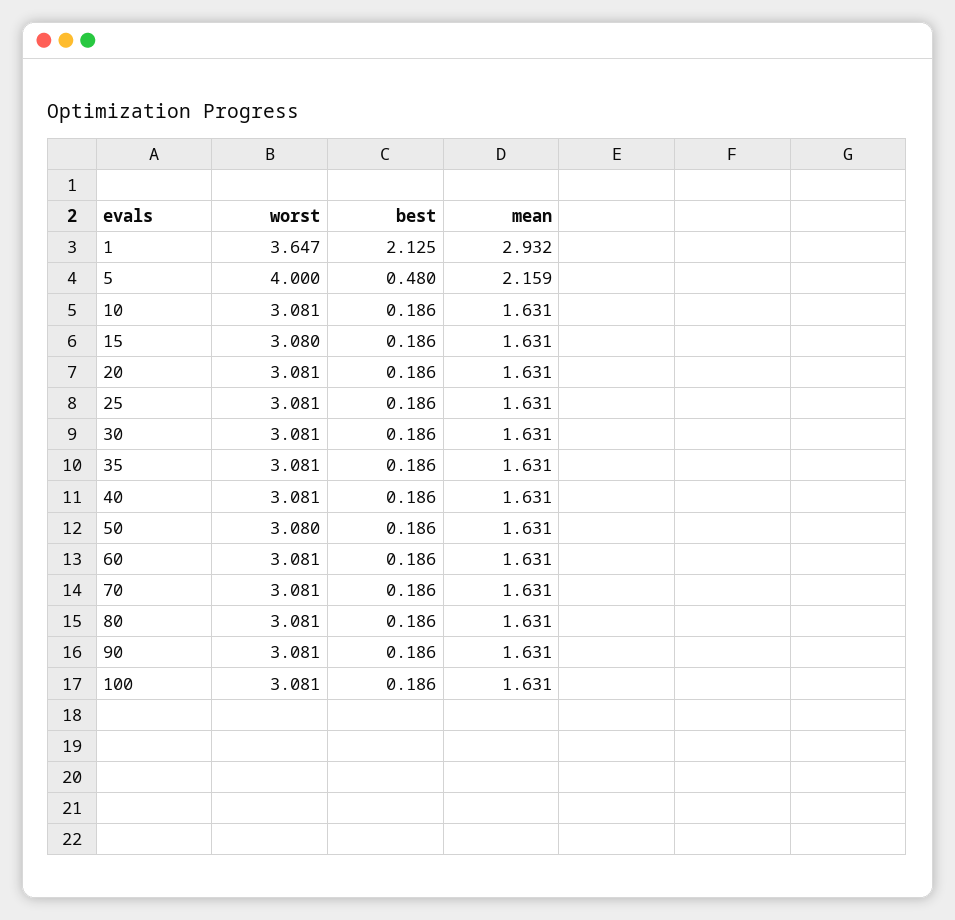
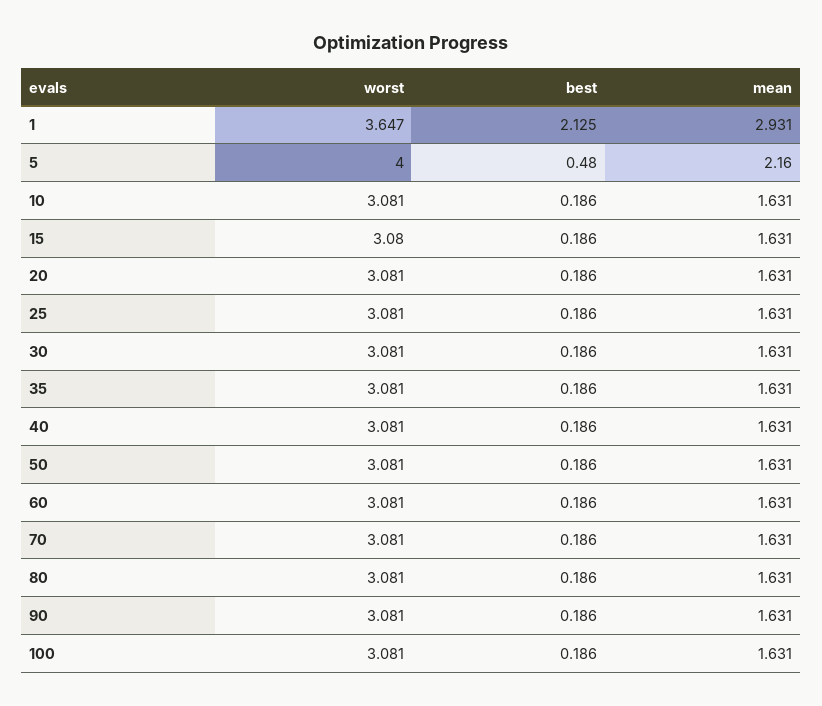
mean, 1: 2.932 -> 2.931
mean, 5: 2.159 -> 2.16
worst, 50: 3.08 -> 3.081

